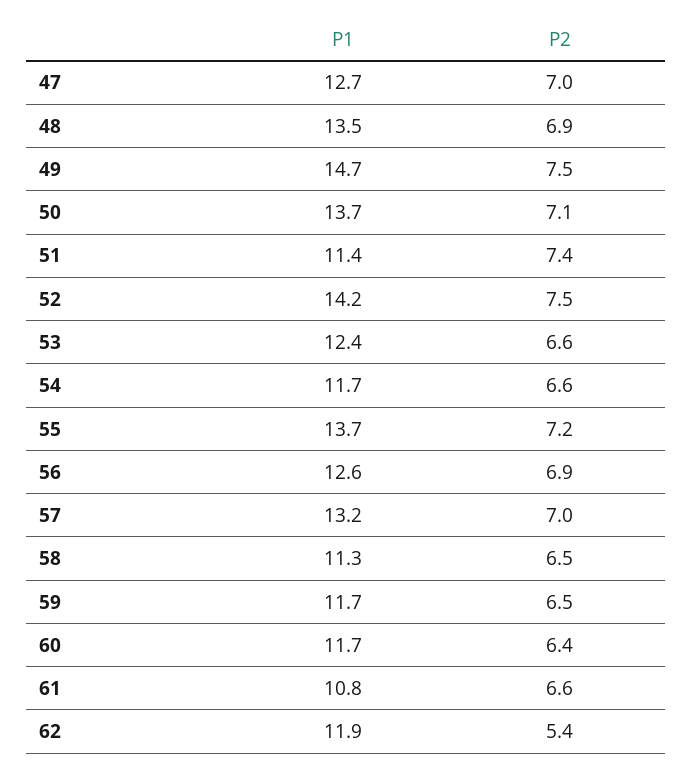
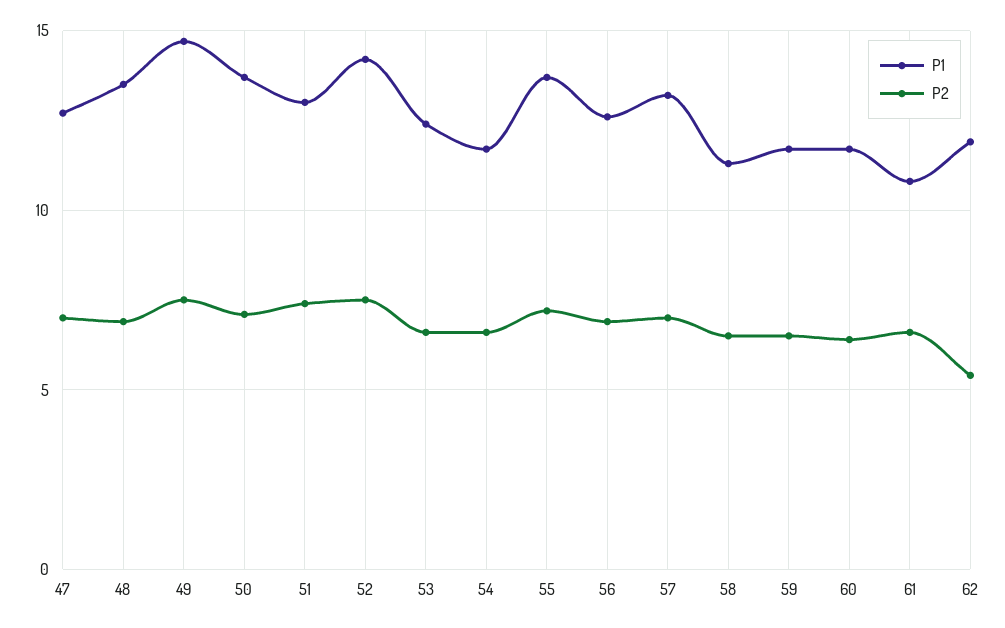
P1, 51: 11.4 -> 13

